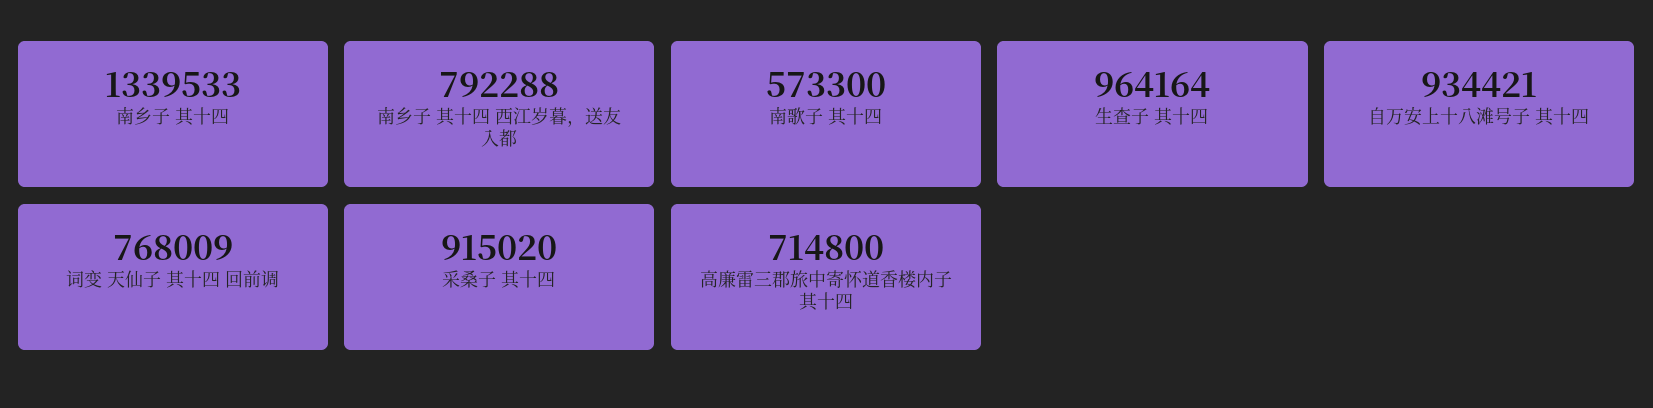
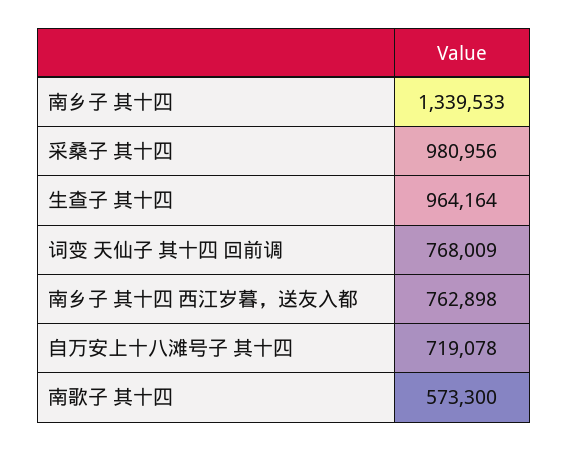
南乡子 其十四 西江岁暮，送友入都: 792288 -> 762898
自万安上十八滩号子 其十四: 934421 -> 719078
采桑子 其十四: 915020 -> 980956
高廉雷三郡旅中寄怀道香楼内子 其十四: 714800 -> none

